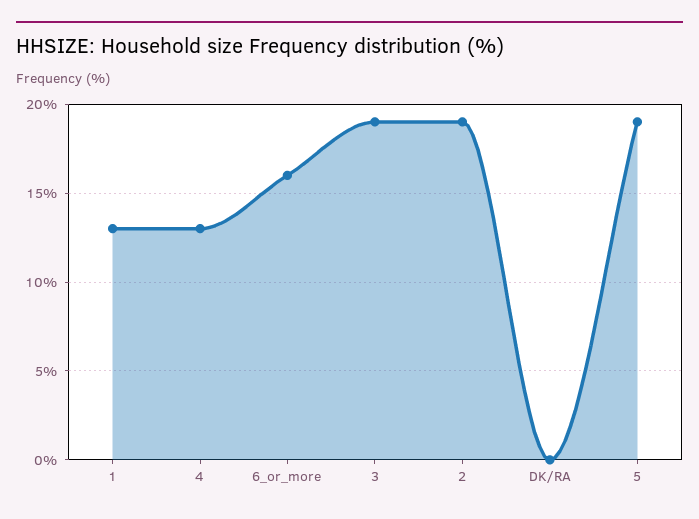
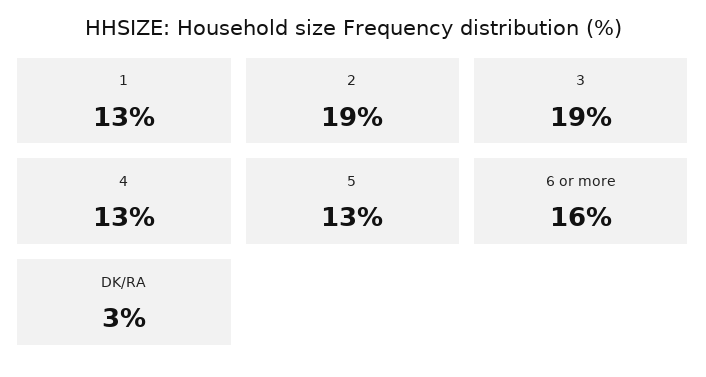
DK/RA: 0 -> 3
5: 19 -> 13

